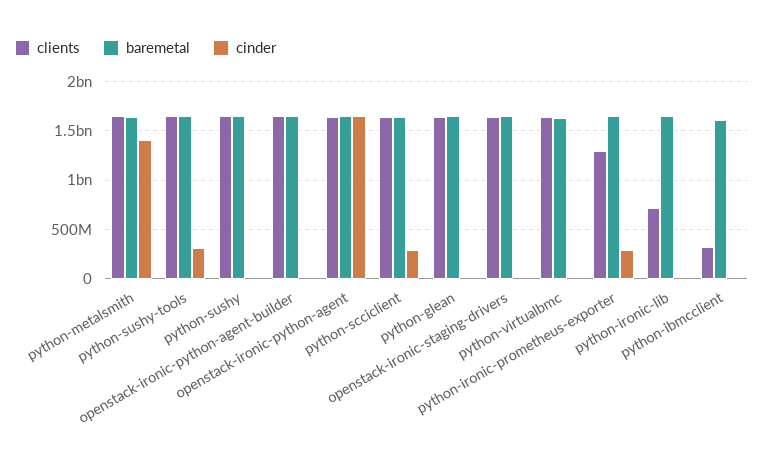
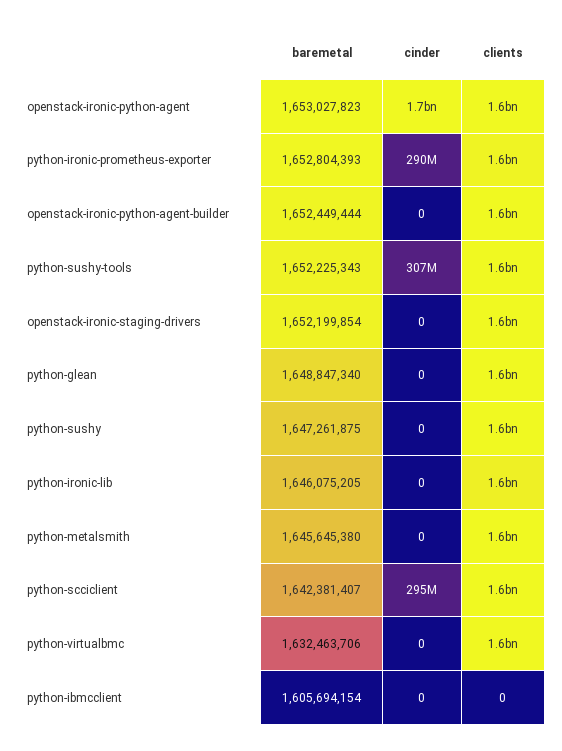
cinder, python-metalsmith: 1400000000 -> 0
clients, python-ironic-prometheus-exporter: 1300000000 -> 1600000000
clients, python-ironic-lib: 700000000 -> 1600000000
clients, python-ibmcclient: 300000000 -> 0

